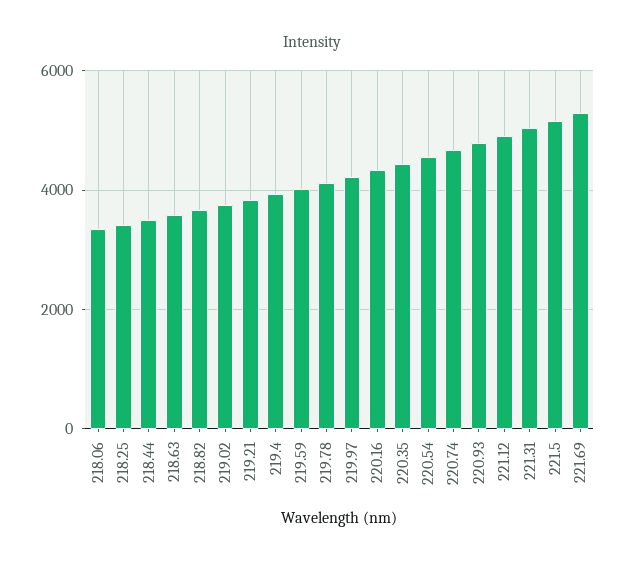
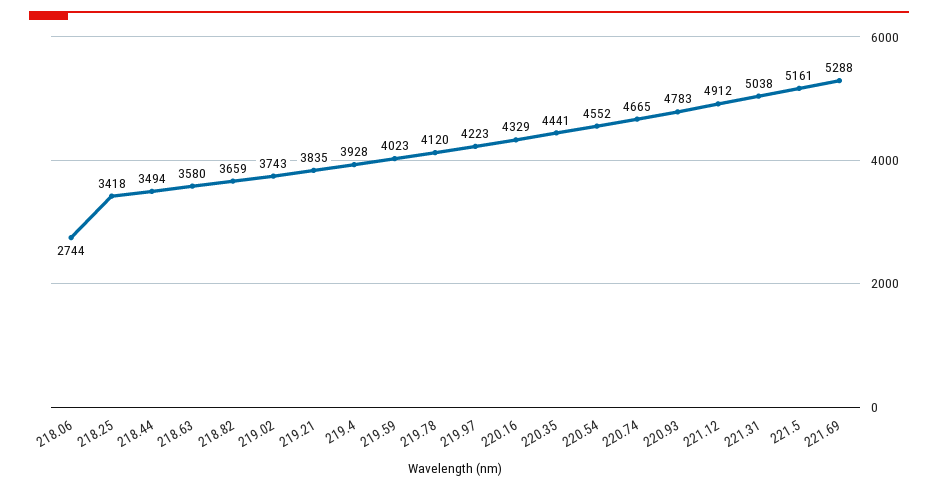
218.06: 3400 -> 2744

